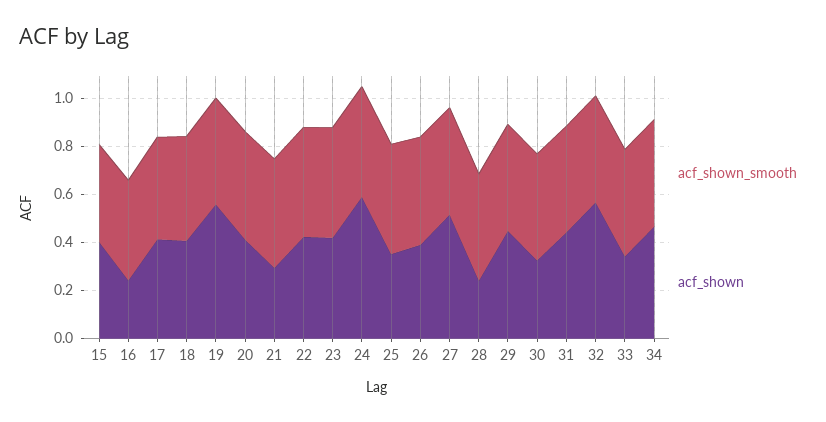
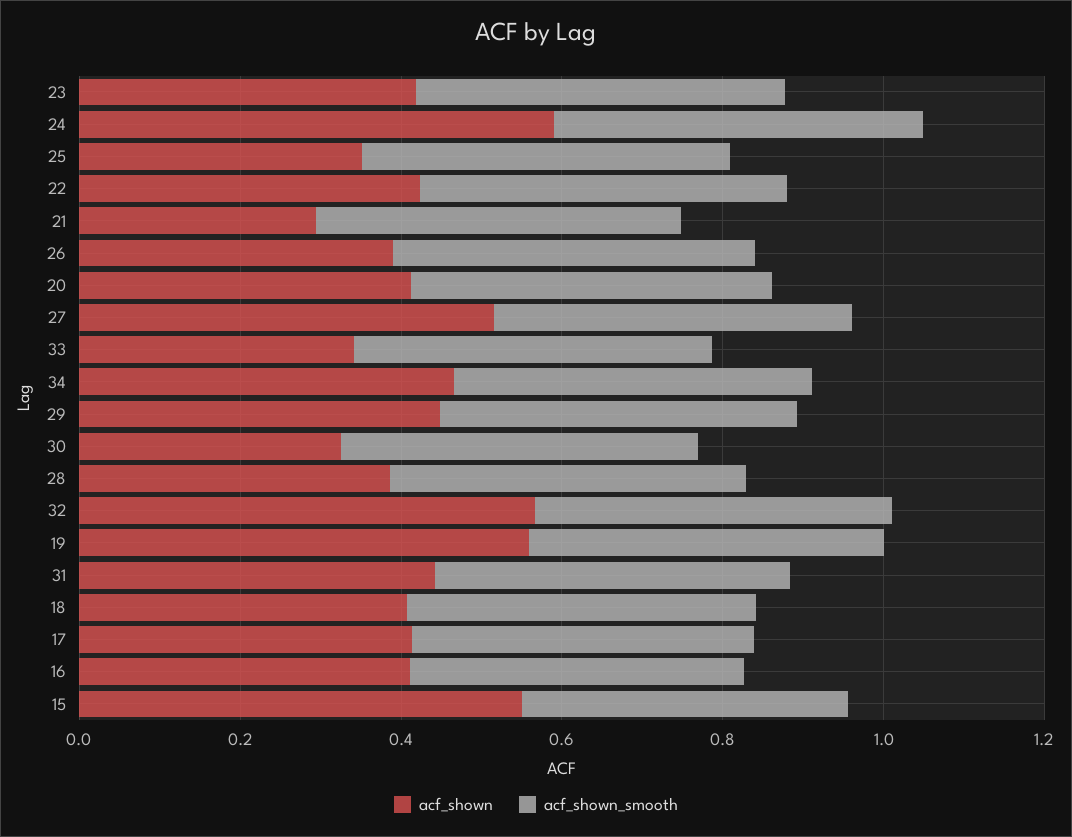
acf_shown, 15: 0.4 -> 0.55
acf_shown, 16: 0.25 -> 0.4
acf_shown, 28: 0.25 -> 0.4

